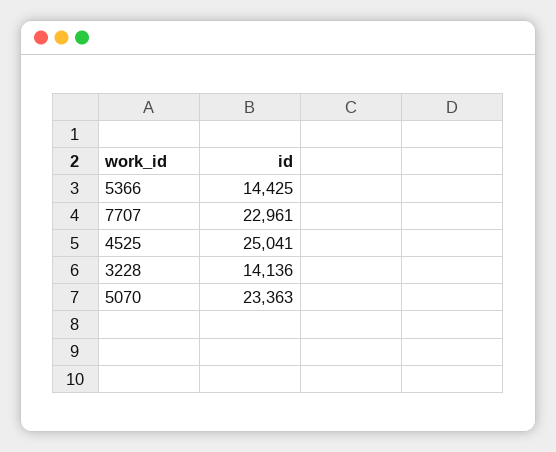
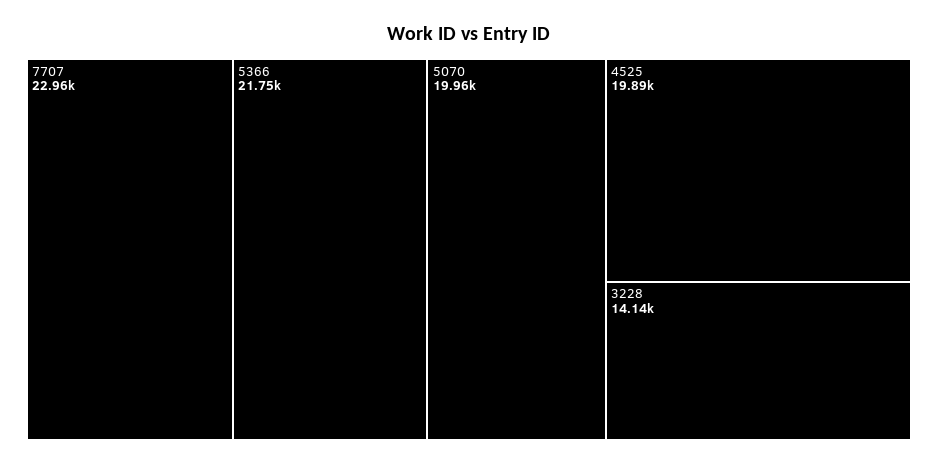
5366: 14425 -> 21750
4525: 25041 -> 19890
5070: 23363 -> 19960

